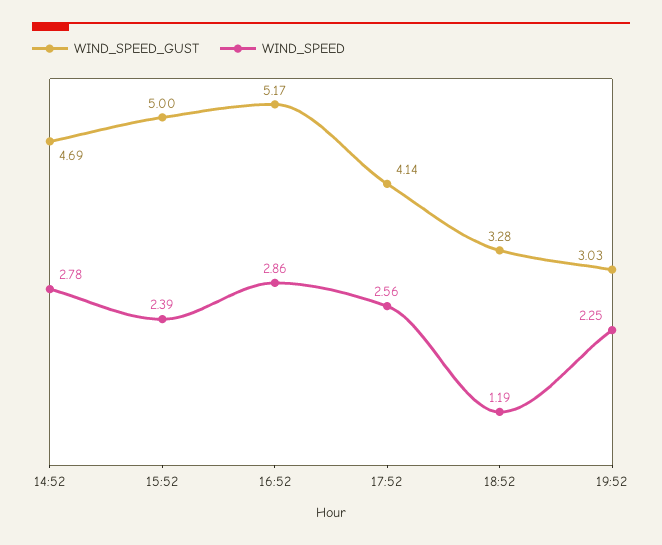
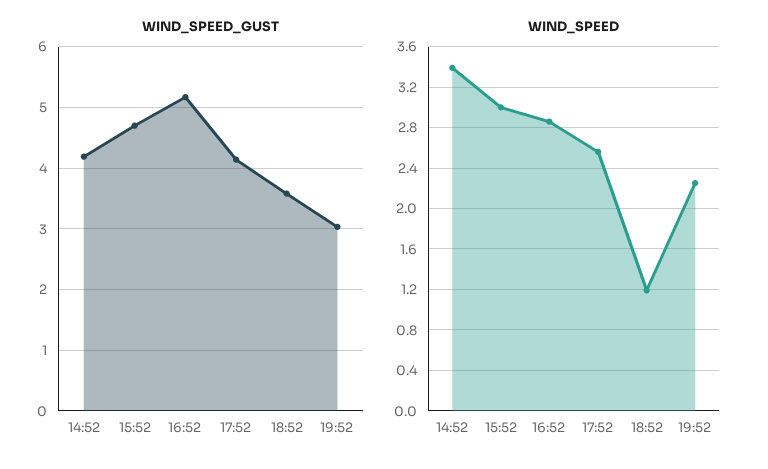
WIND_SPEED_GUST, 14:52: 4.69 -> 4.2
WIND_SPEED, 14:52: 2.78 -> 3.4
WIND_SPEED_GUST, 15:52: 5 -> 4.7
WIND_SPEED, 15:52: 2.39 -> 3
WIND_SPEED_GUST, 18:52: 3.28 -> 3.6

